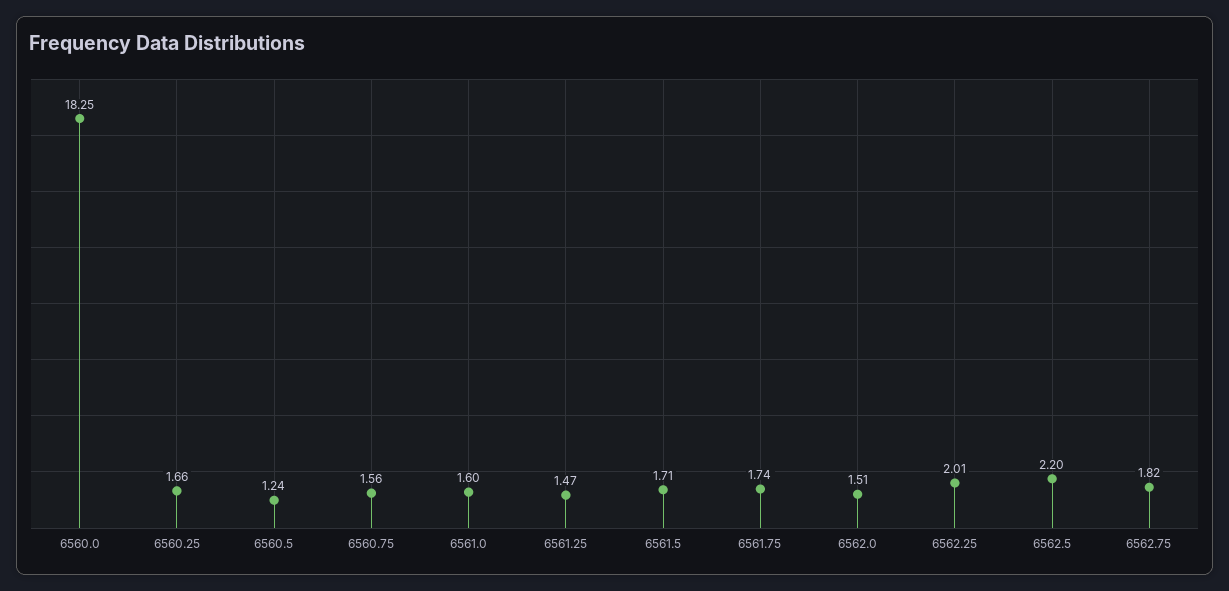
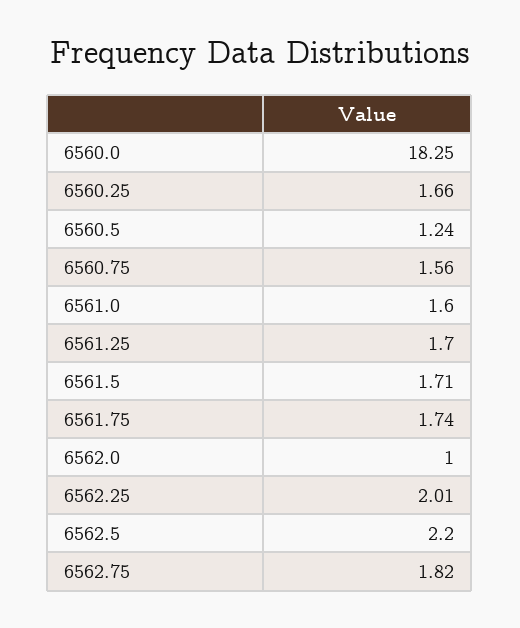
6561.25: 1.47 -> 1.7
6562.0: 1.51 -> 1

